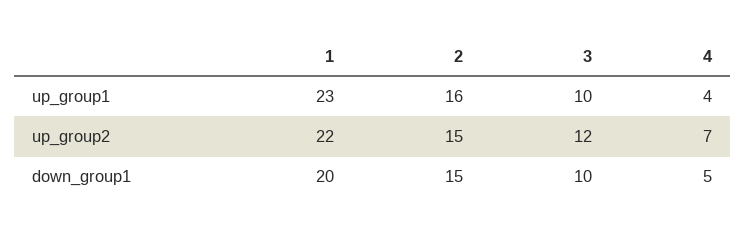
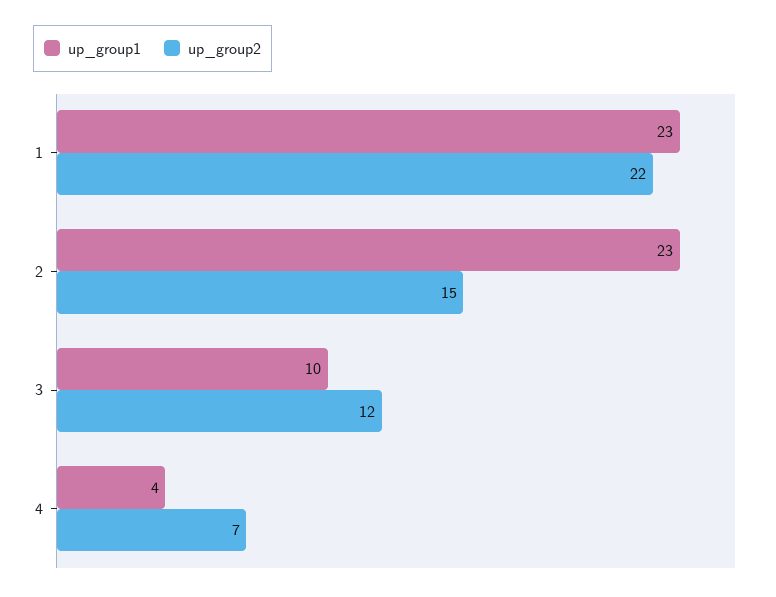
up_group1, 2: 16 -> 23
down_group1, 1: 20 -> none
down_group1, 2: 15 -> none
down_group1, 3: 10 -> none
down_group1, 4: 5 -> none

